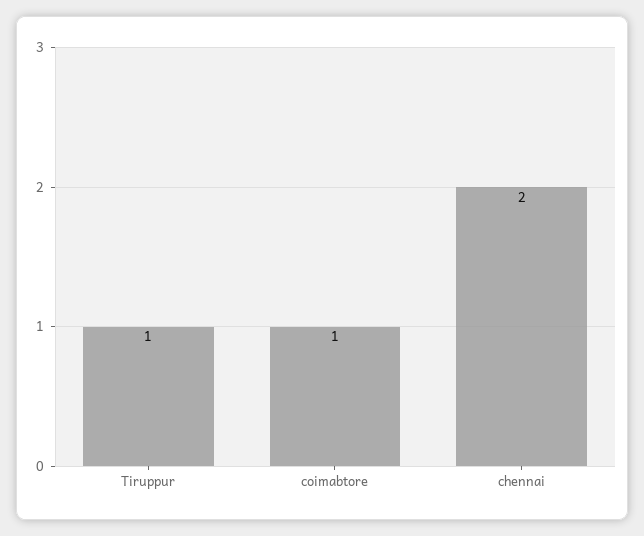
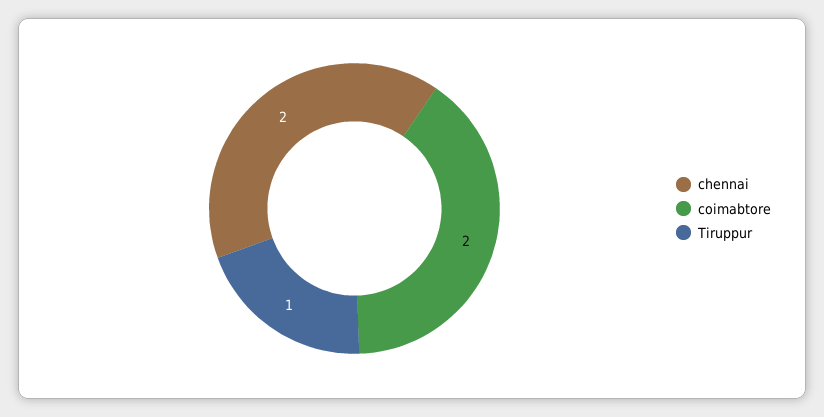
coimabtore: 1 -> 2

